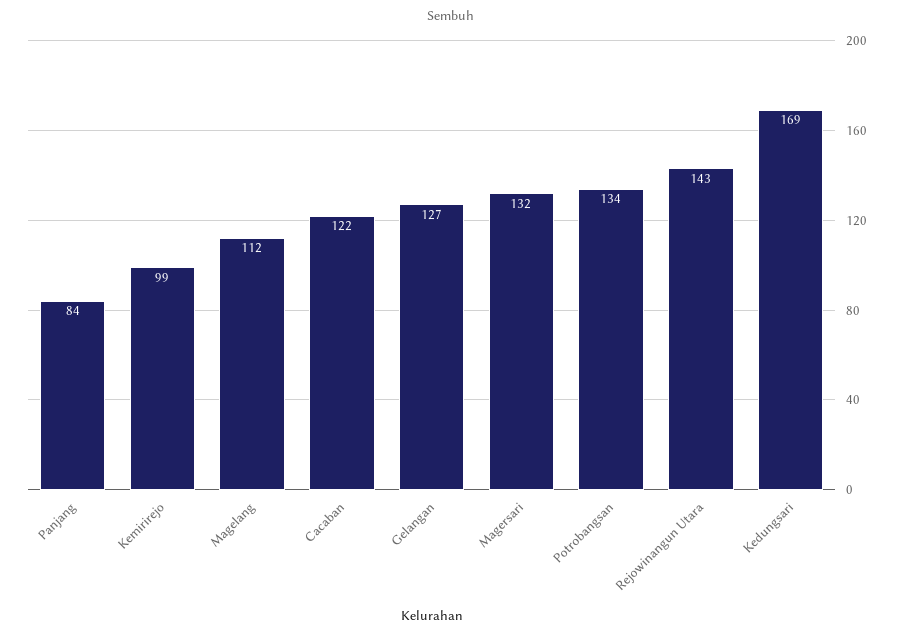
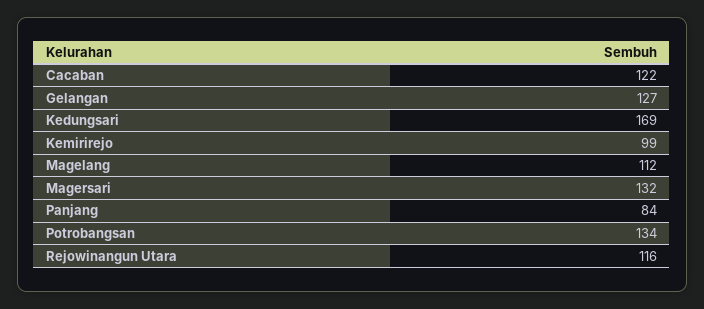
Rejowinangun Utara: 143 -> 116

